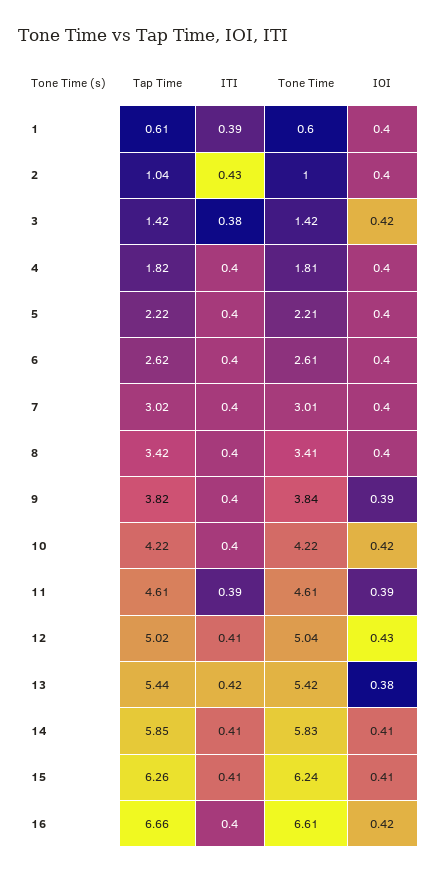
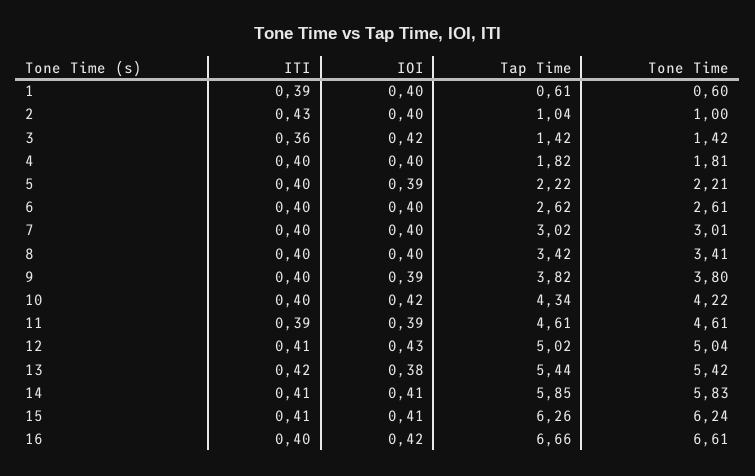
ITI, 3: 0.38 -> 0.36
IOI, 5: 0.4 -> 0.39
Tone Time, 9: 3.84 -> 3.8
Tap Time, 10: 4.22 -> 4.34

